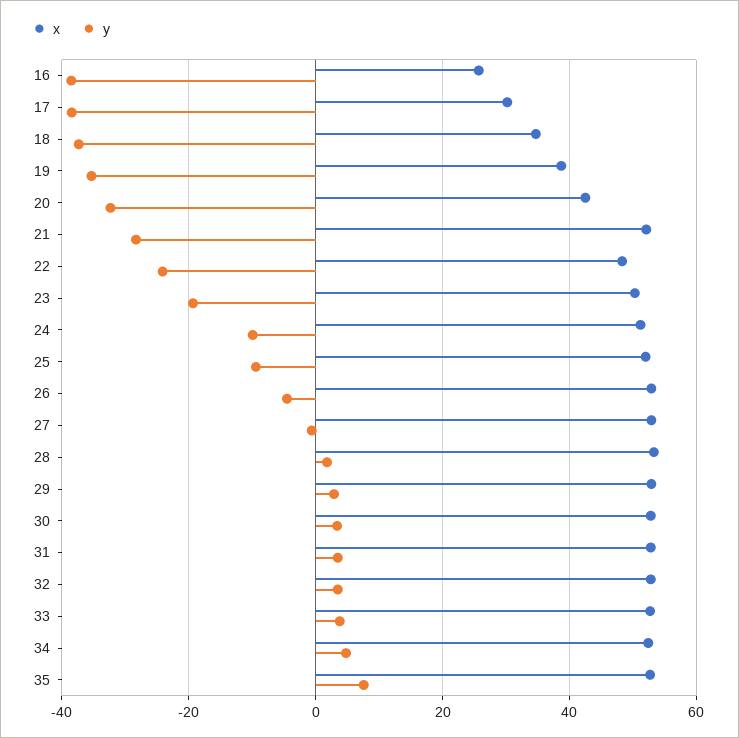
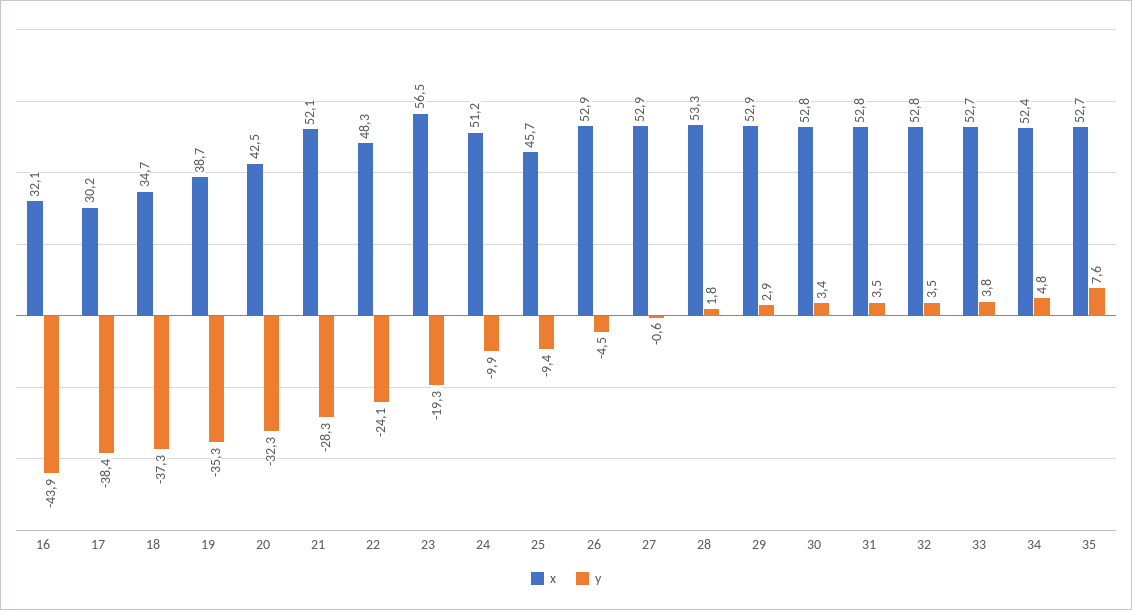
x, 16: 26 -> 32.1
y, 16: -38 -> -43.9
x, 23: 50 -> 56.5
x, 25: 52 -> 45.7

